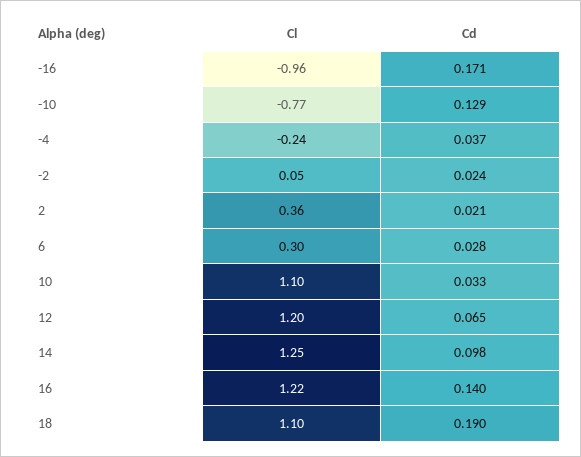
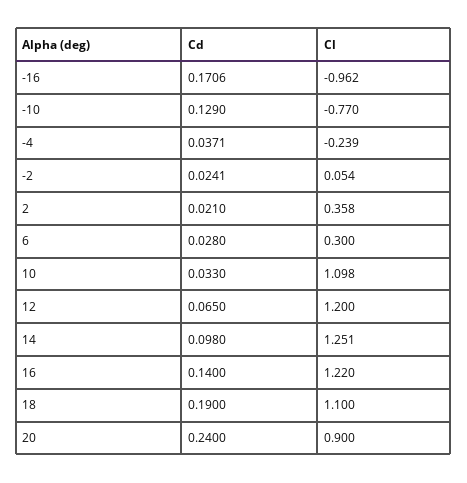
Cd, 20: none -> 0.24
Cl, 20: none -> 0.9

